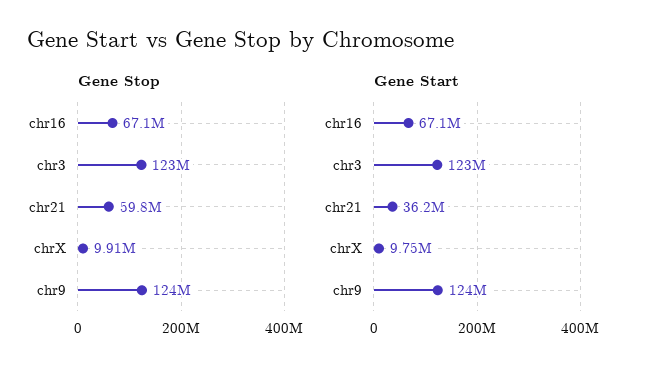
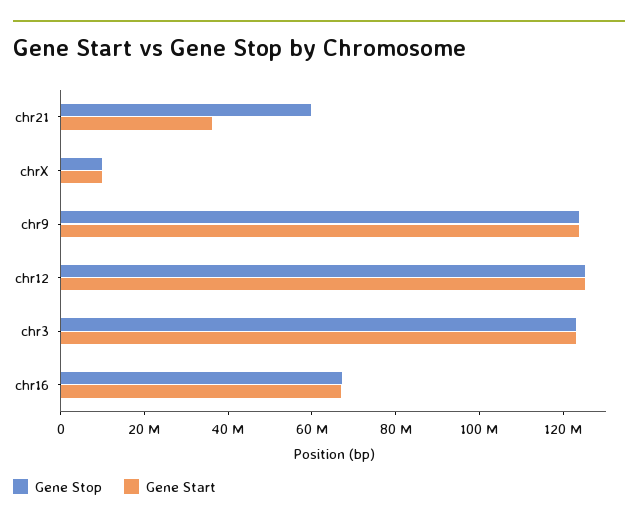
Gene Stop, chr12: none -> 125000000
Gene Start, chr12: none -> 125000000

